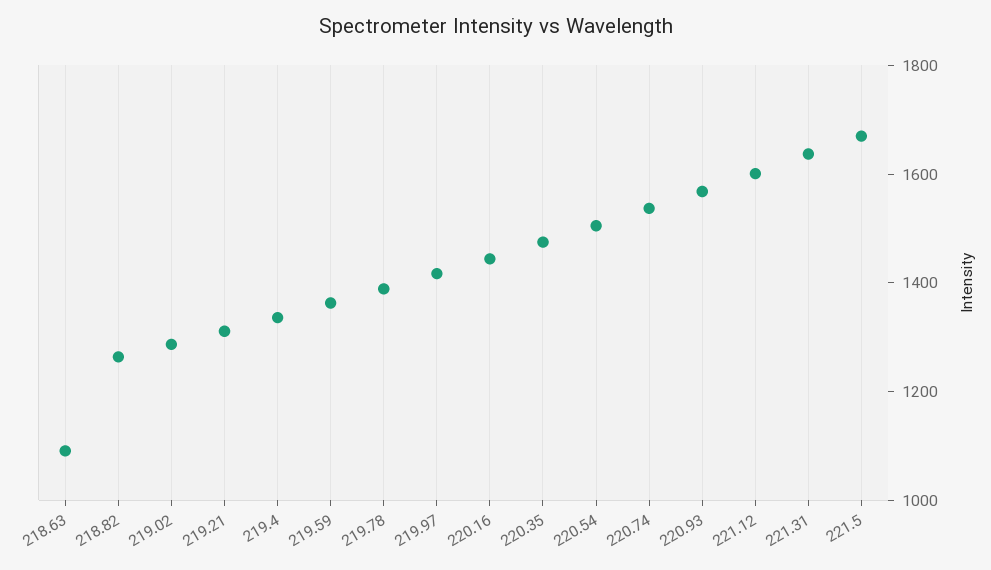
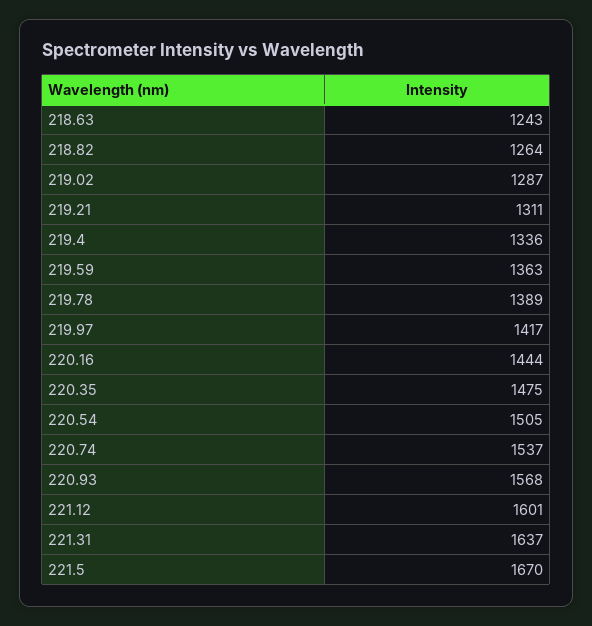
218.63: 1100 -> 1243

